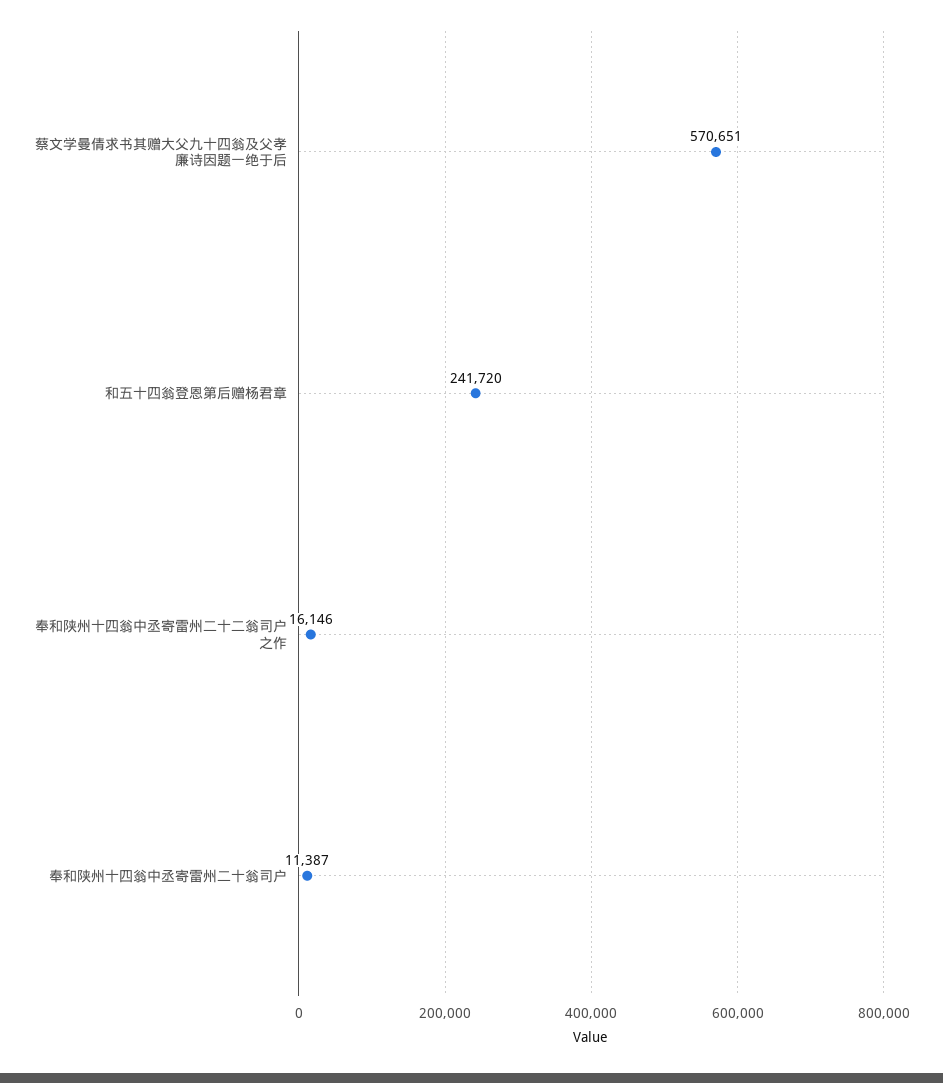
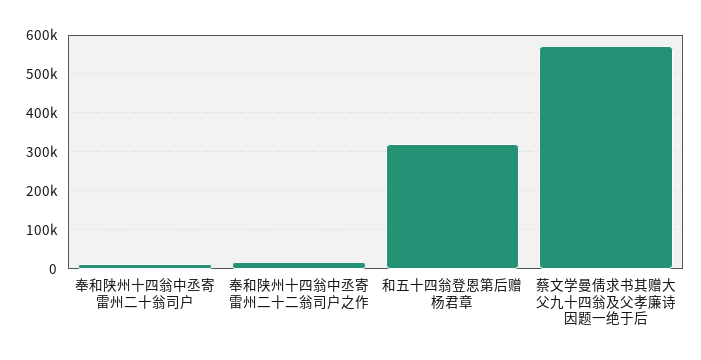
和五十四翁登恩第后赠杨君章: 241720 -> 320000

